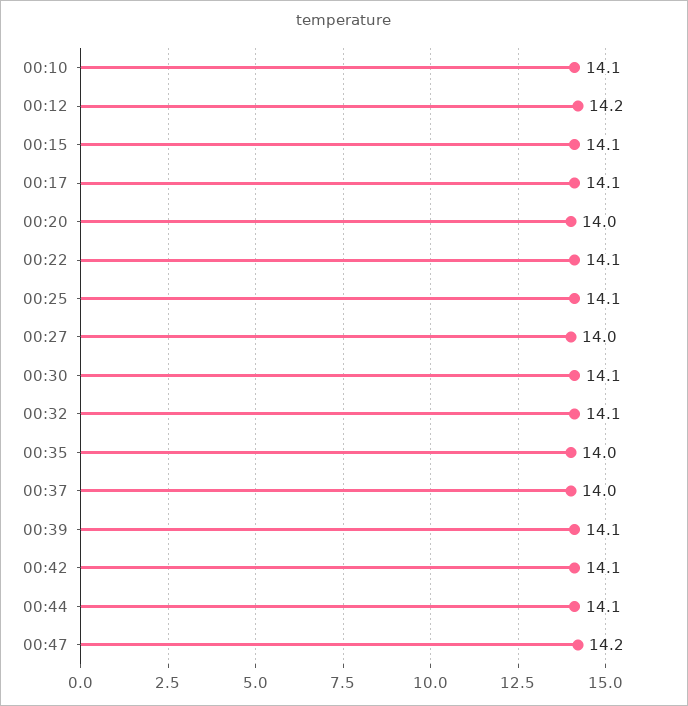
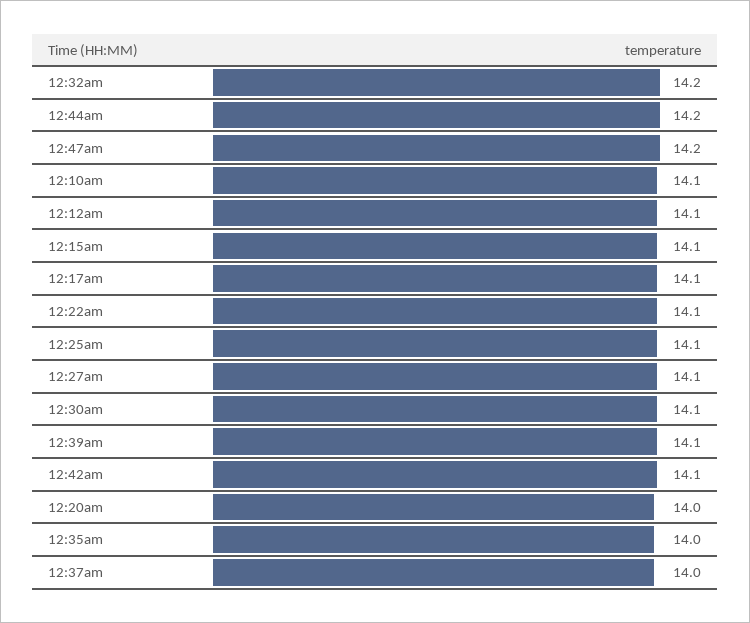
00:12: 14.2 -> 14.1
00:27: 14 -> 14.1
00:32: 14.1 -> 14.2
00:44: 14.1 -> 14.2

